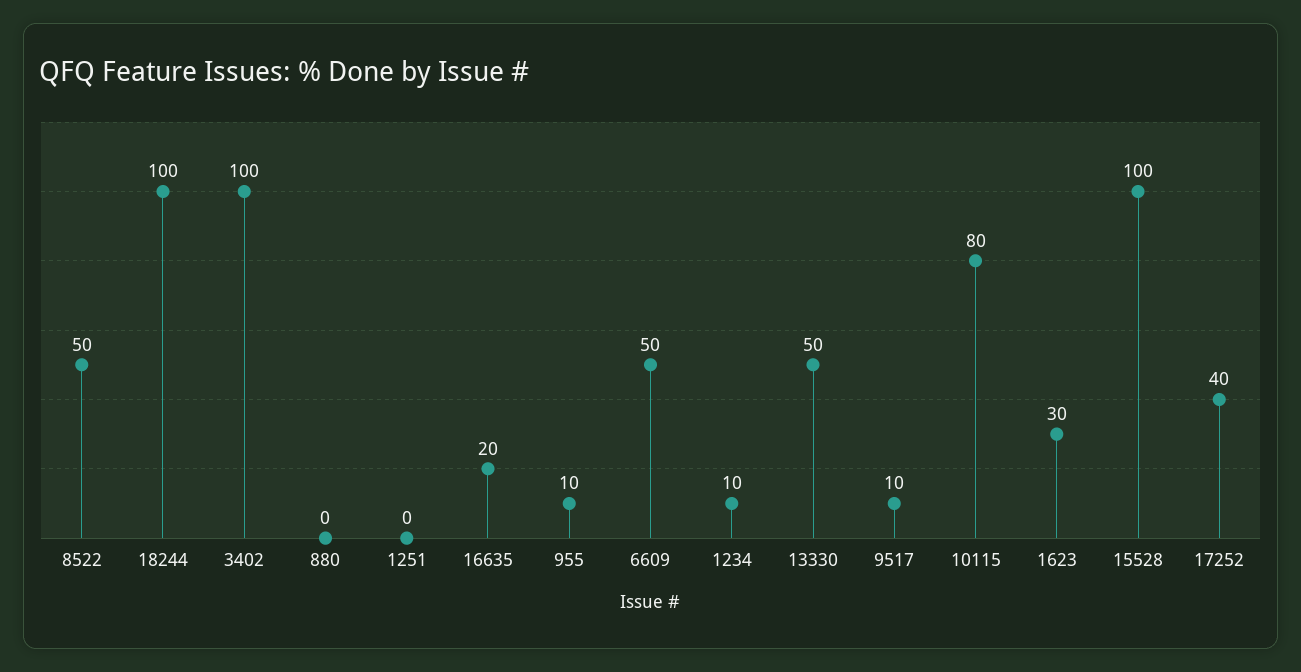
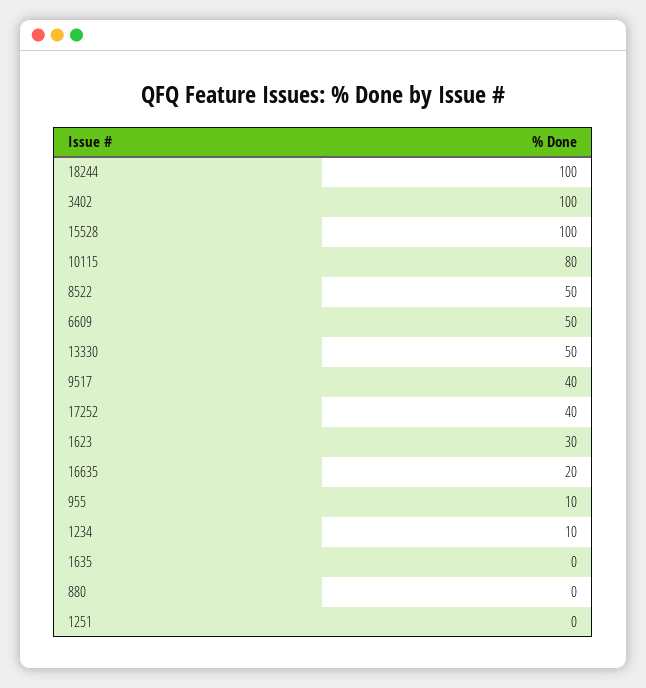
9517: 10 -> 40
1635: none -> 0

